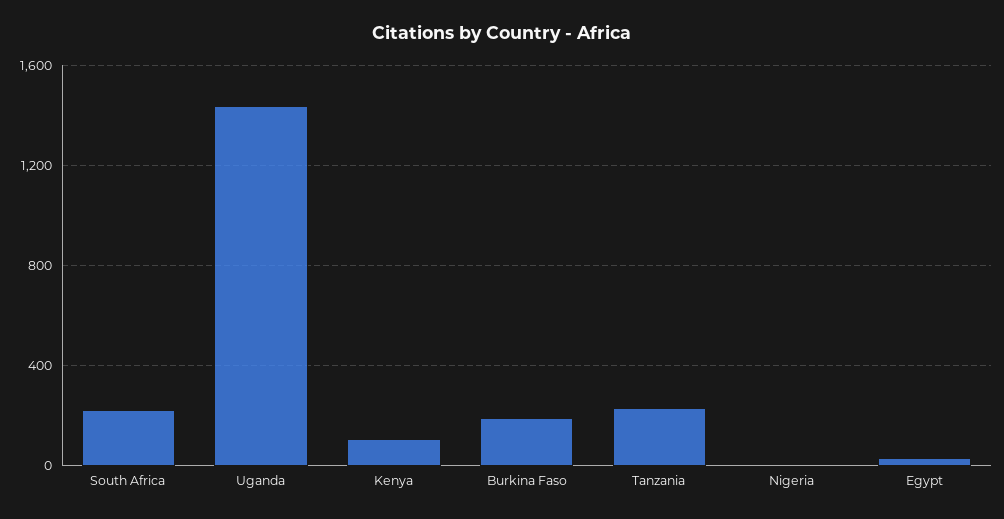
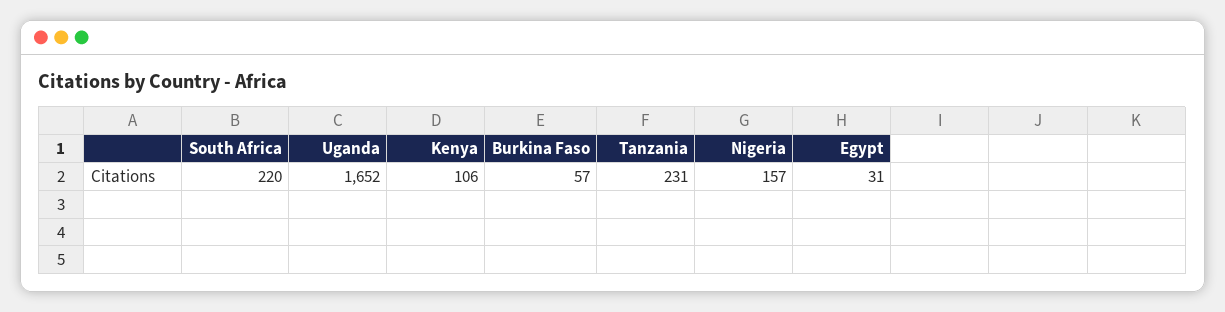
Uganda: 1450 -> 1652
Burkina Faso: 200 -> 57
Nigeria: 0 -> 157

